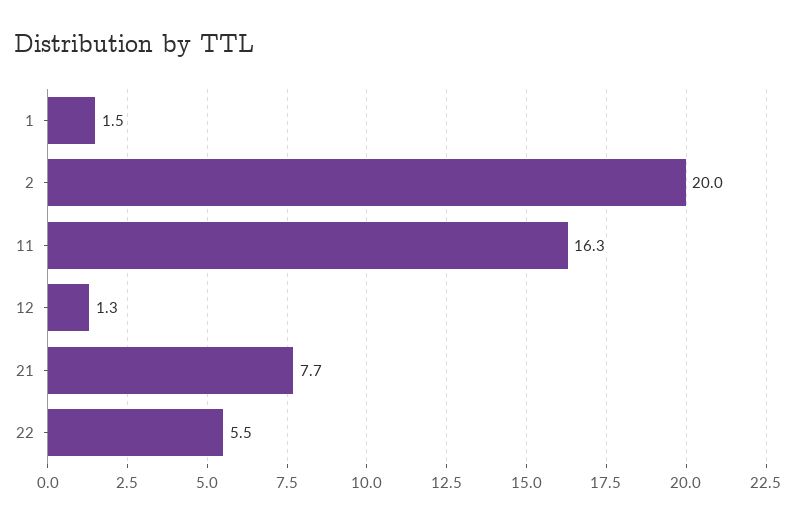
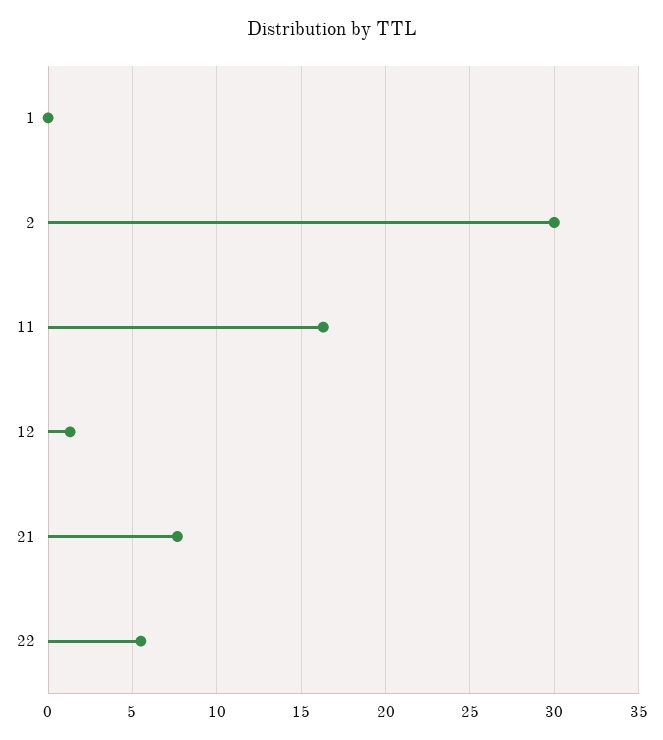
1: 1.5 -> 0
2: 20 -> 30

